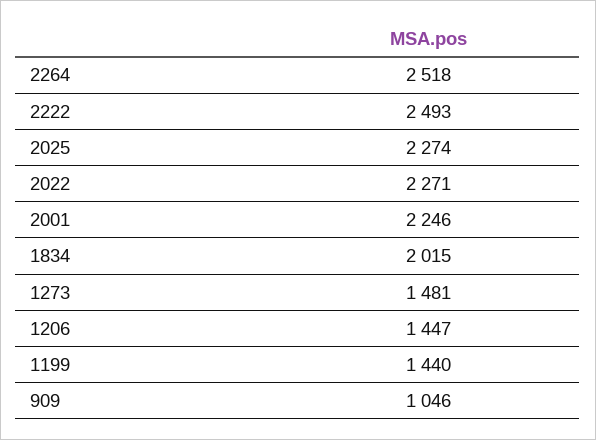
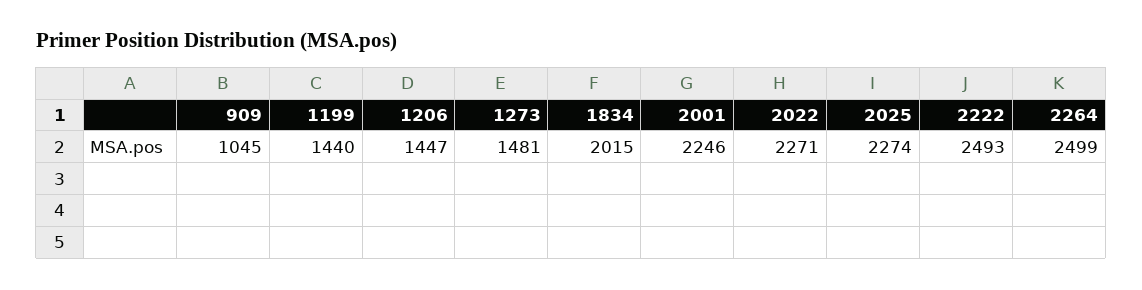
2264: 2518 -> 2499
909: 1046 -> 1045

